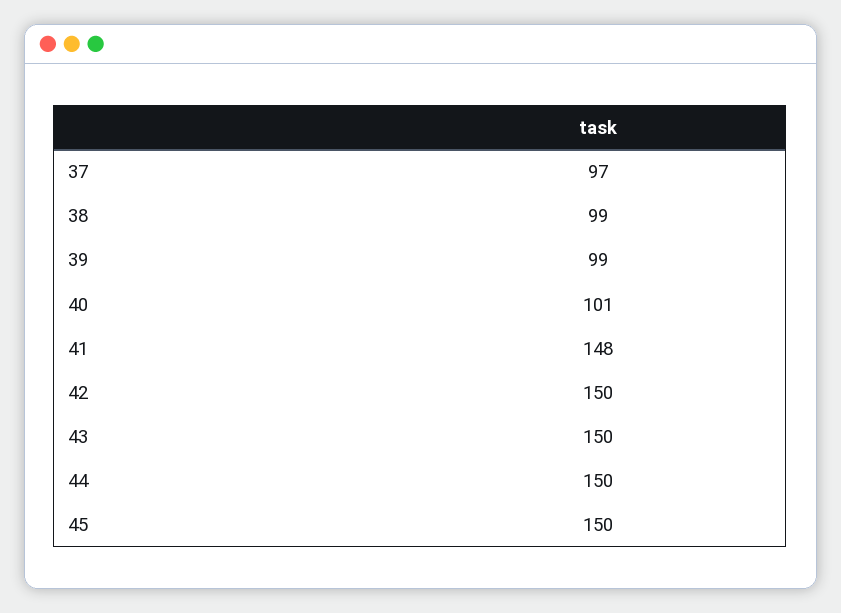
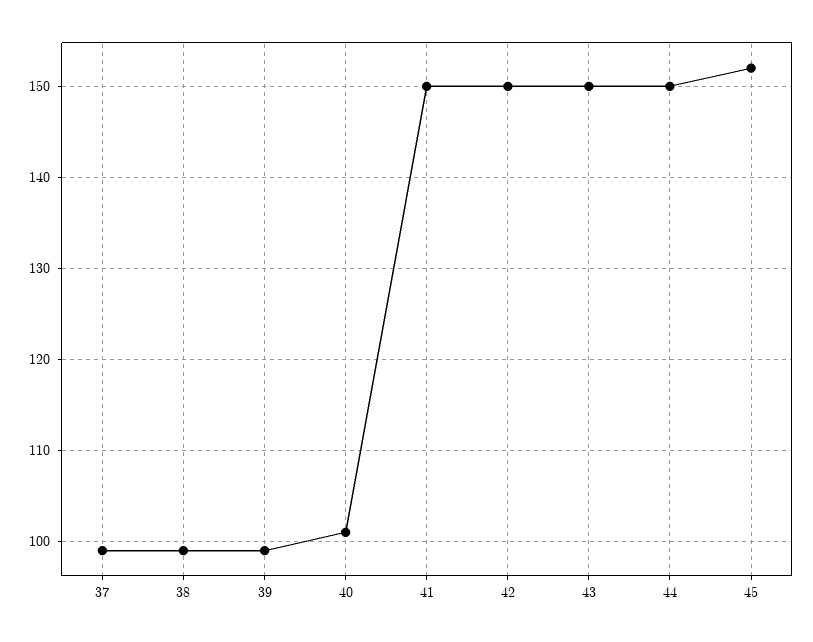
37: 97 -> 99
41: 148 -> 150
45: 150 -> 152

